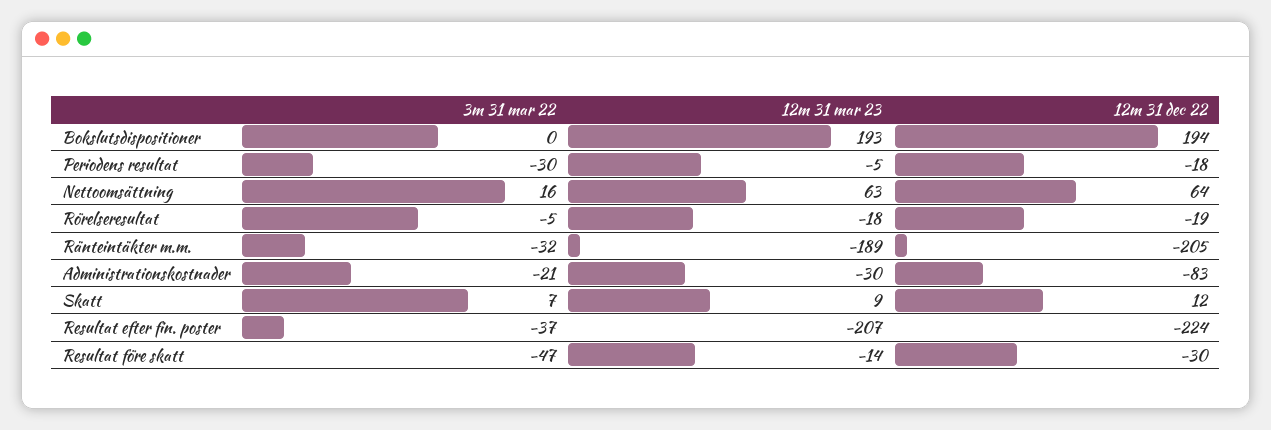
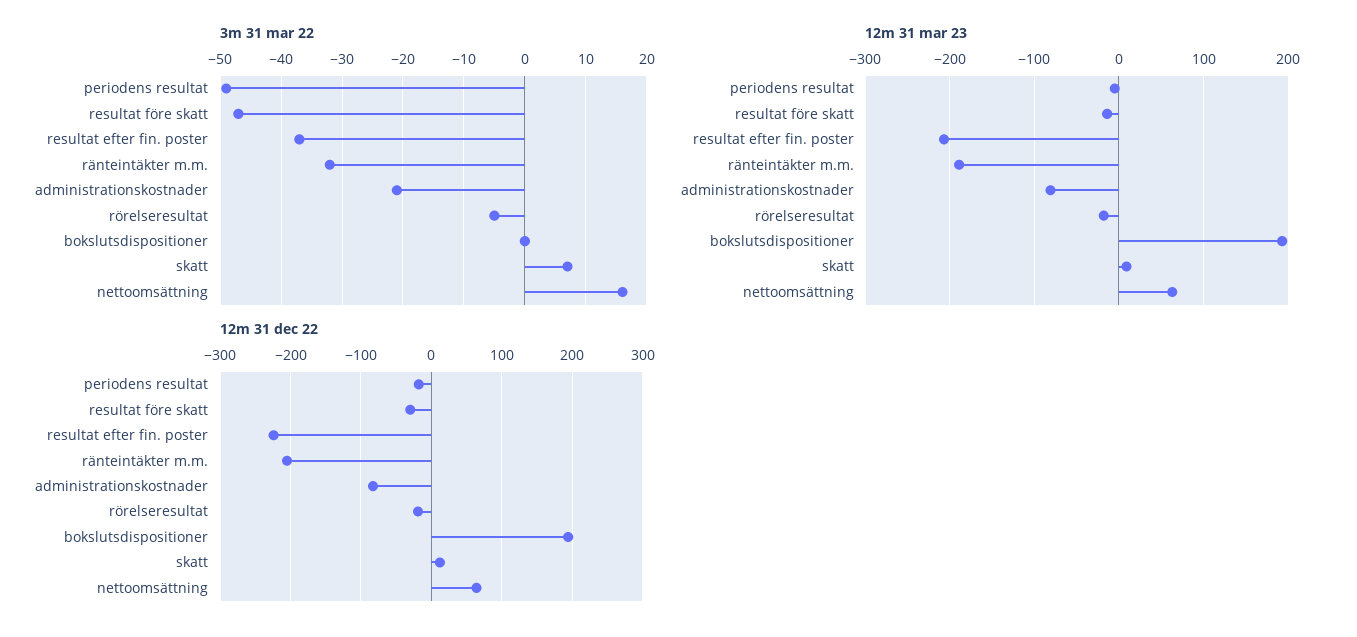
3m 31 mar 22, Periodens resultat: -30 -> -49
12m 31 mar 23, Administrationskostnader: -30 -> -80

